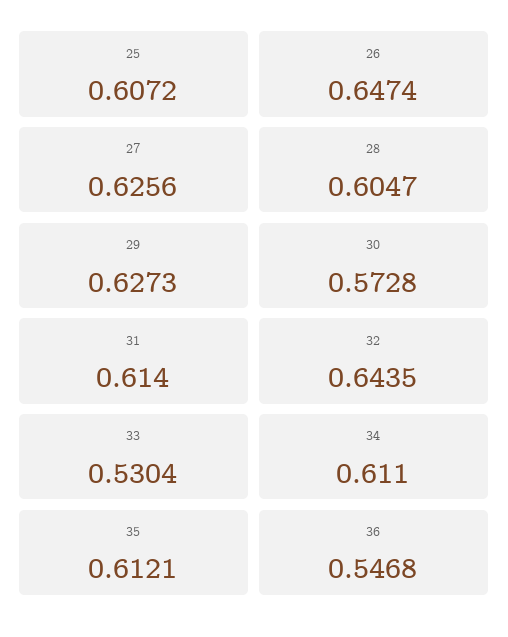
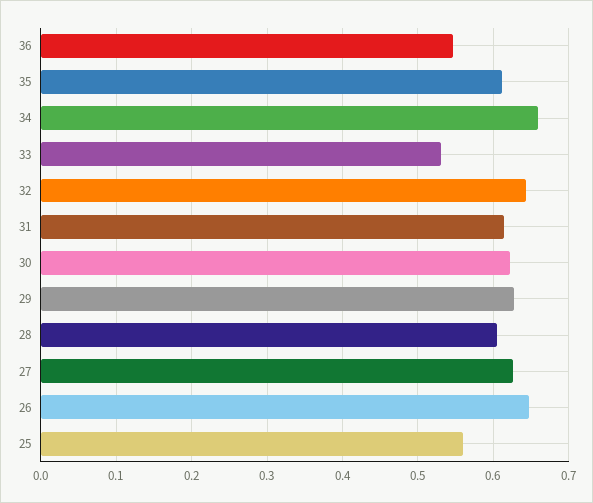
25: 0.6072 -> 0.56
30: 0.5728 -> 0.62
34: 0.611 -> 0.66

